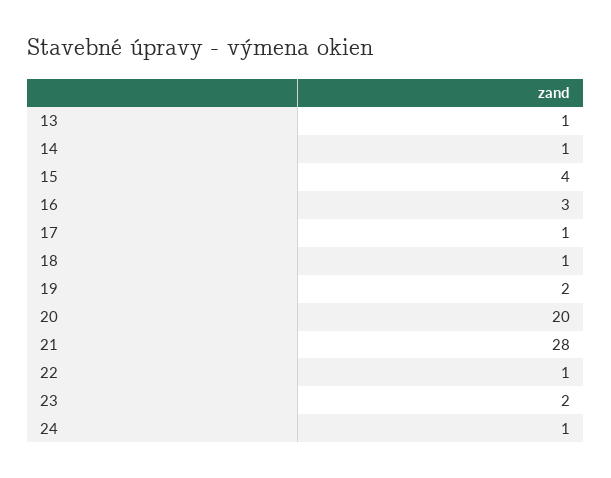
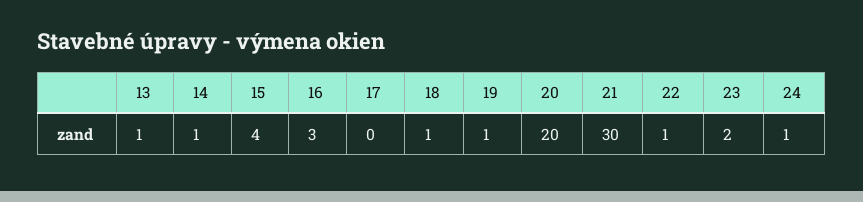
17: 1 -> 0
19: 2 -> 1
21: 28 -> 30

